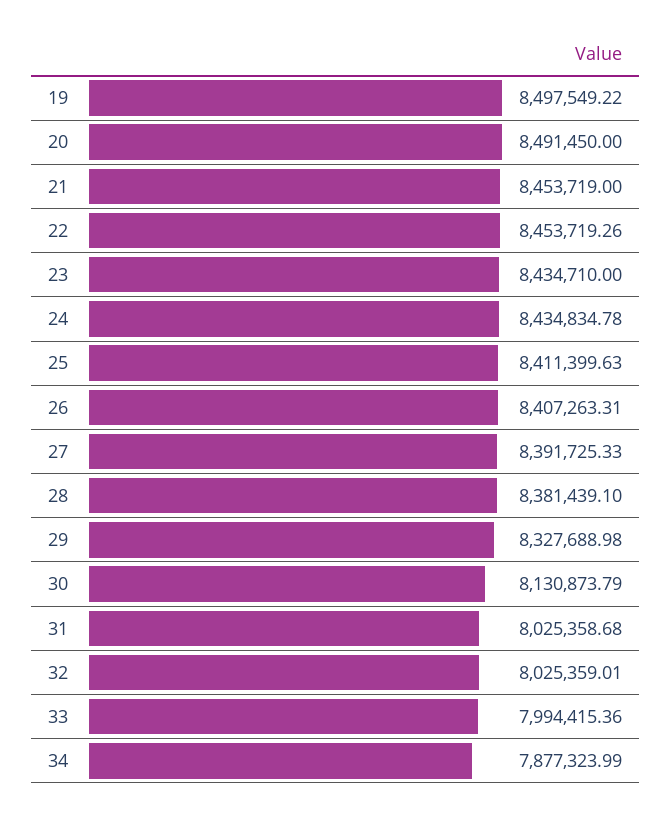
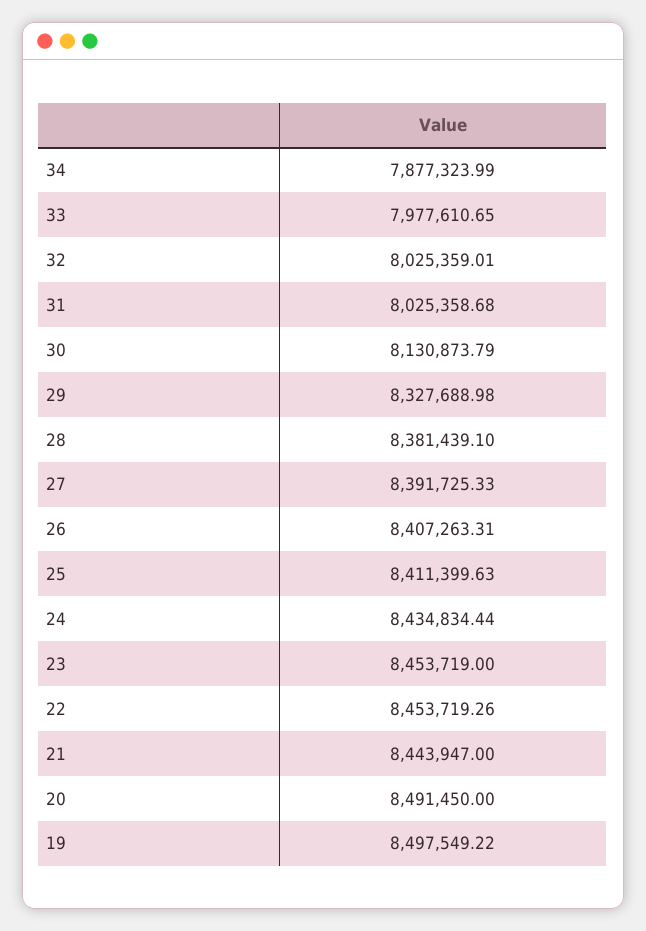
21: 8453719 -> 8443947
23: 8434710 -> 8453719
24: 8434834.78 -> 8434834.44
33: 7994415.36 -> 7977610.65

